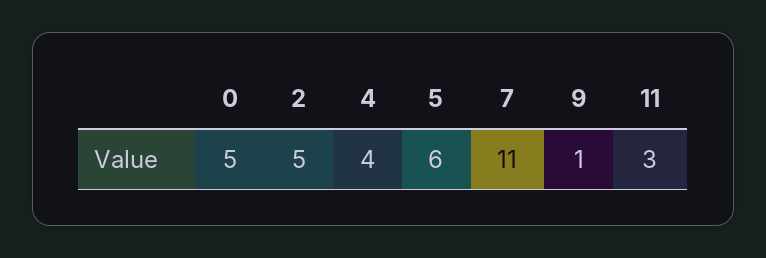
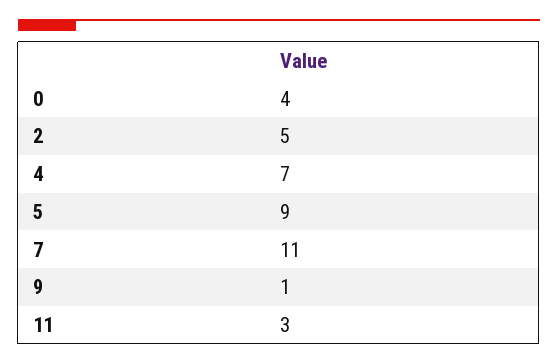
0: 5 -> 4
4: 4 -> 7
5: 6 -> 9

